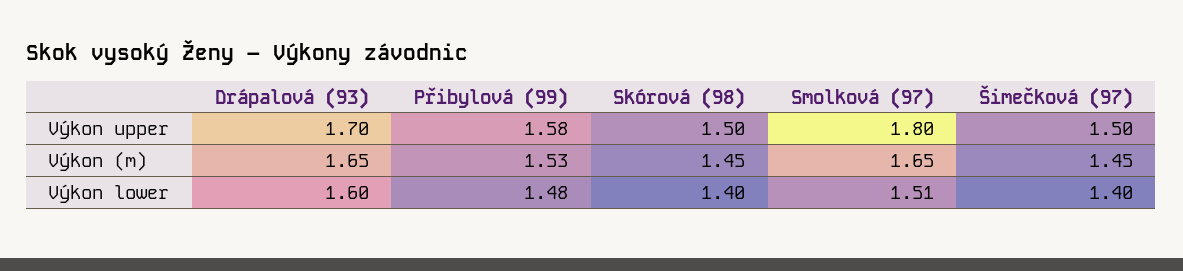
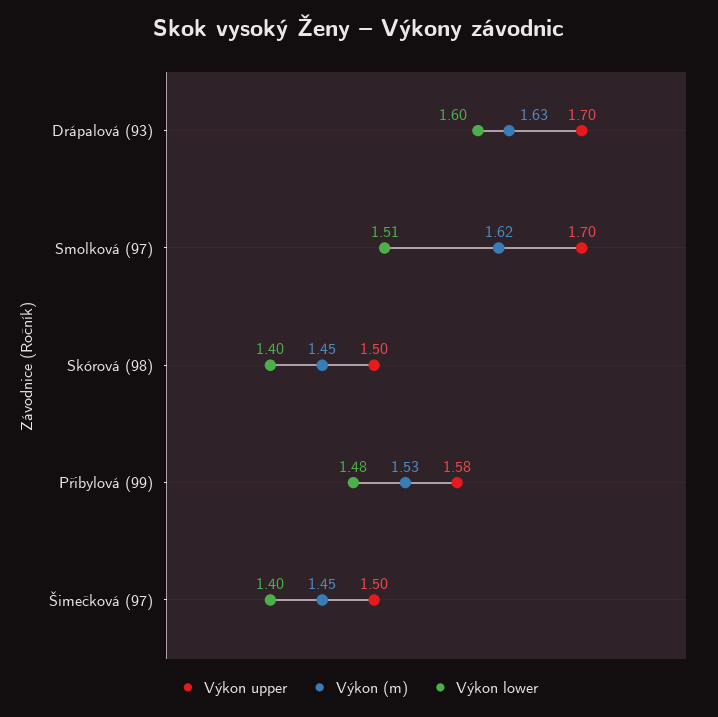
Výkon upper, Smolková (97): 1.8 -> 1.7
Výkon (m), Drápalová (93): 1.65 -> 1.63
Výkon (m), Smolková (97): 1.65 -> 1.62

